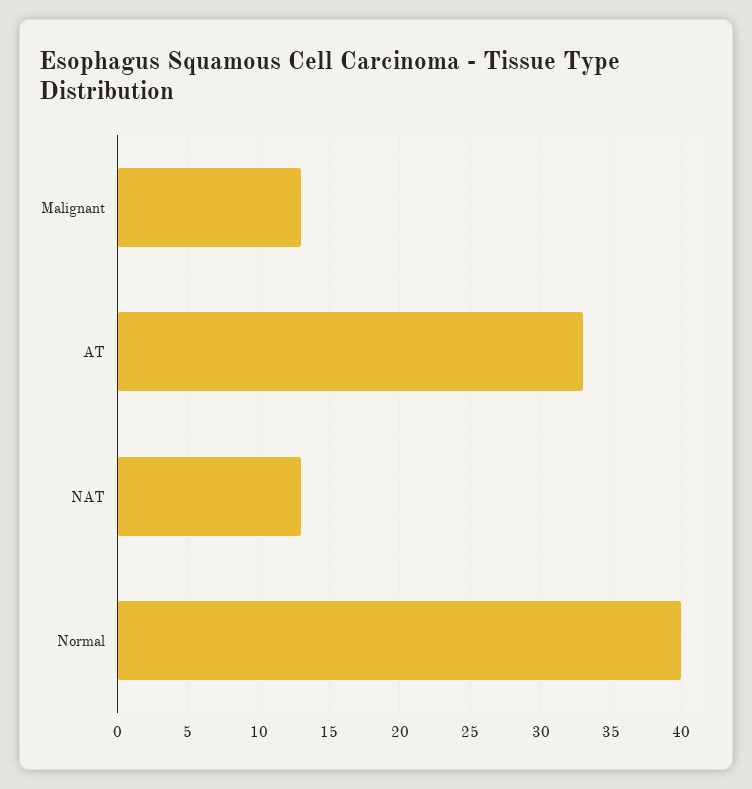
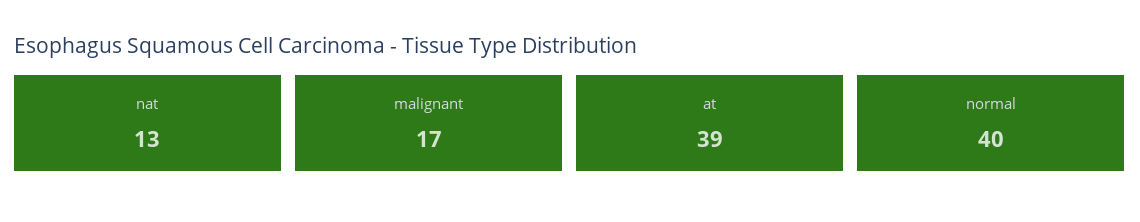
Malignant: 13 -> 17
AT: 33 -> 39

